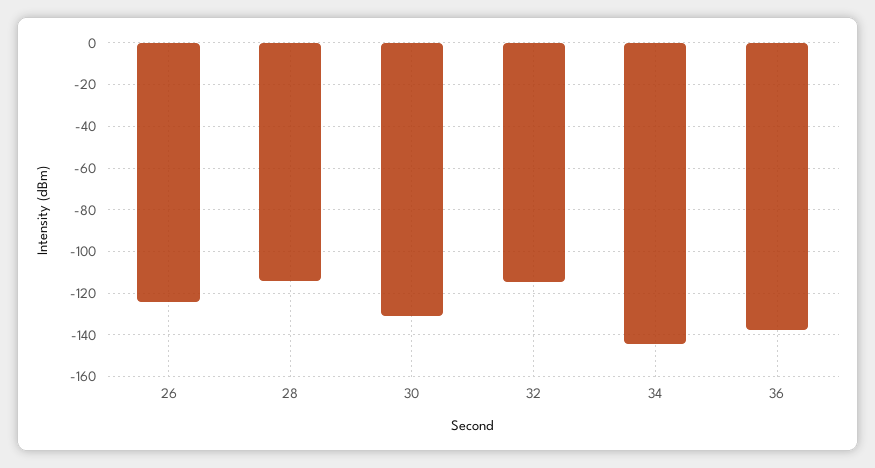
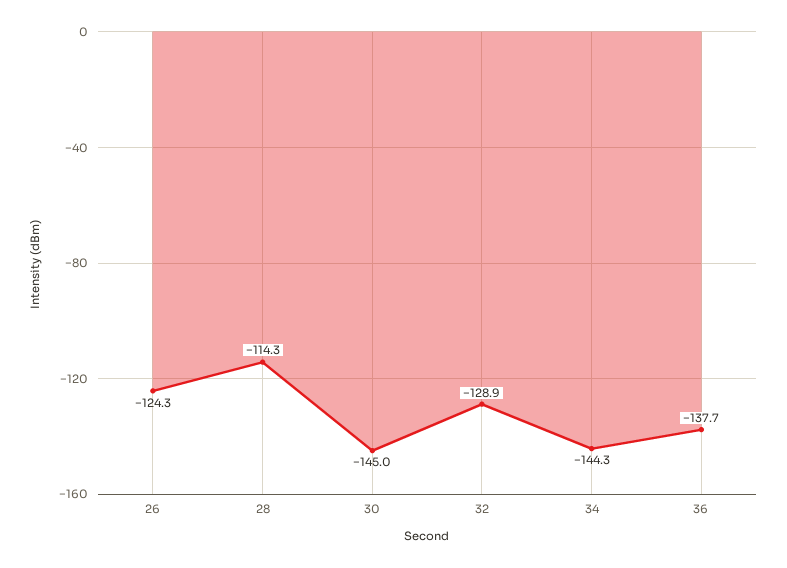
30: -130 -> -145
32: -115 -> -128.9

